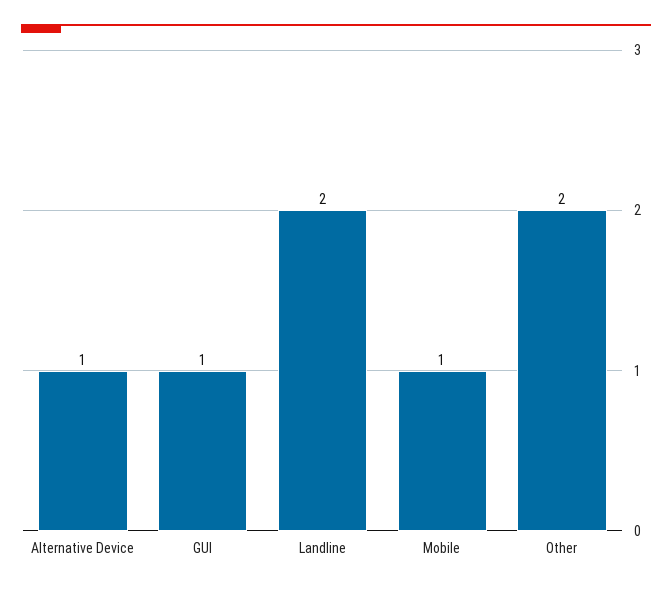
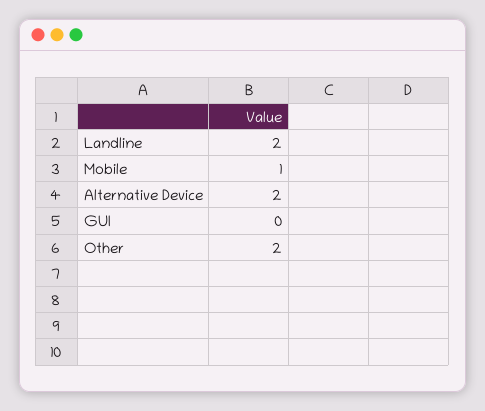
Alternative Device: 1 -> 2
GUI: 1 -> 0

